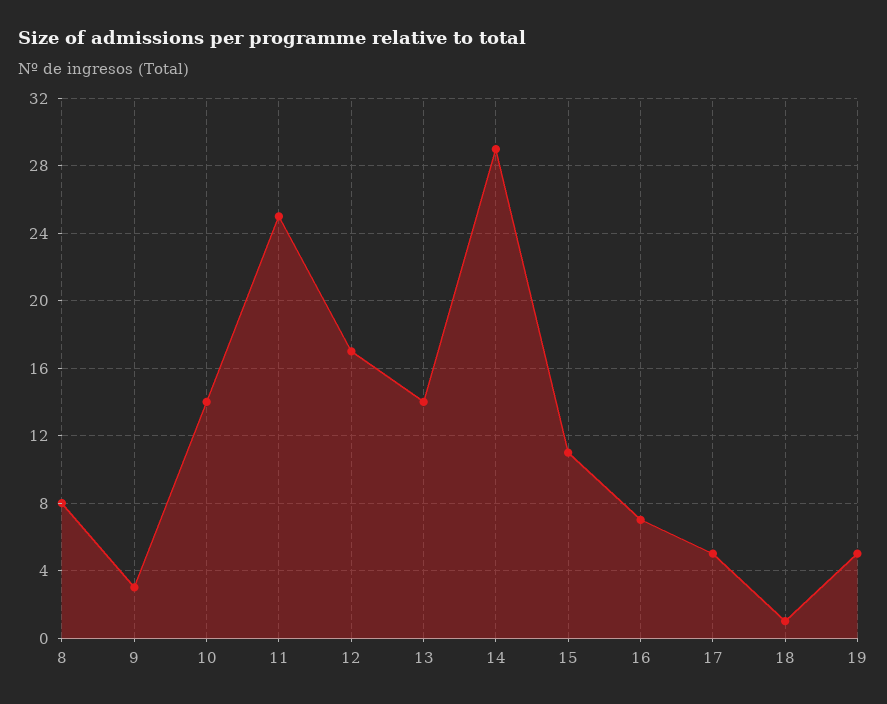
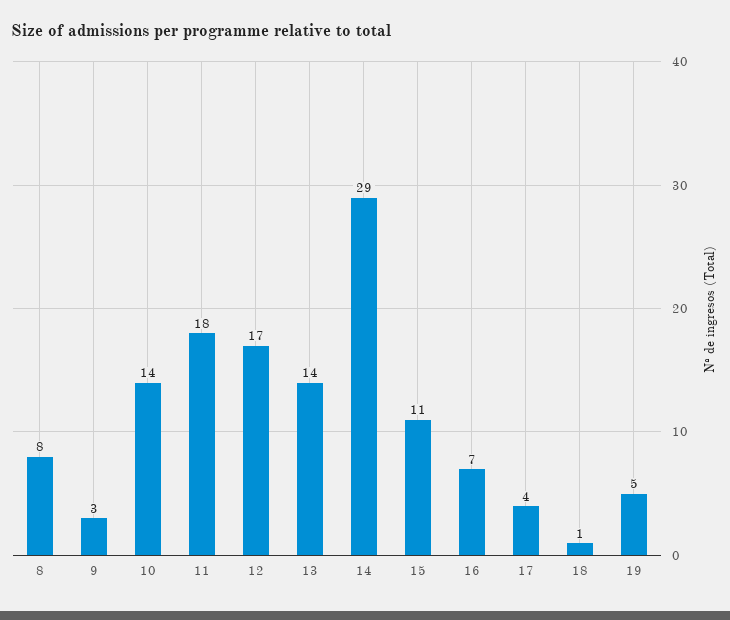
11: 25 -> 18
17: 5 -> 4

